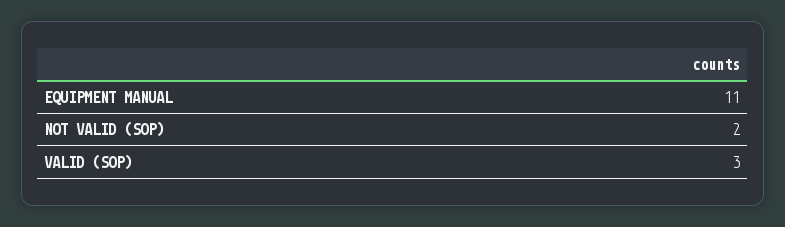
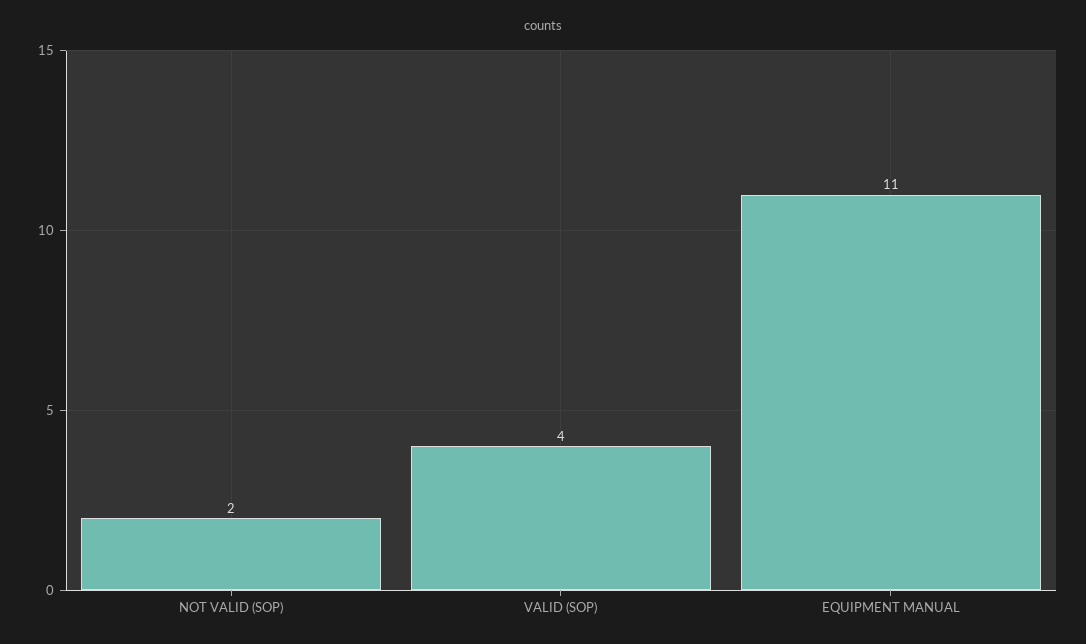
VALID (SOP): 3 -> 4

